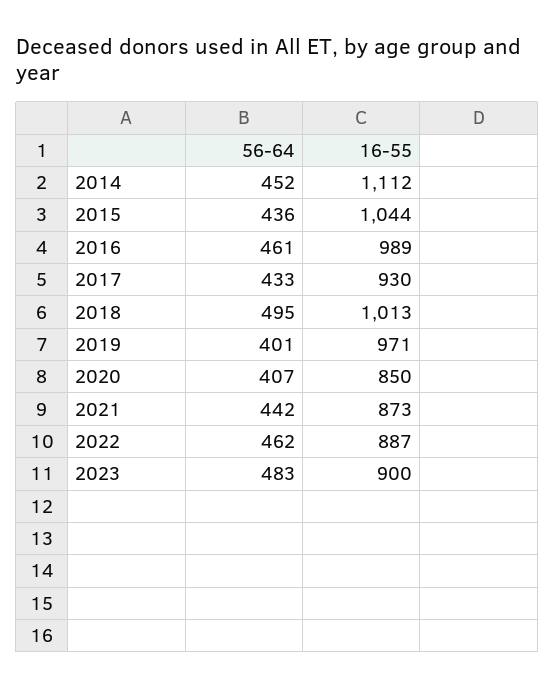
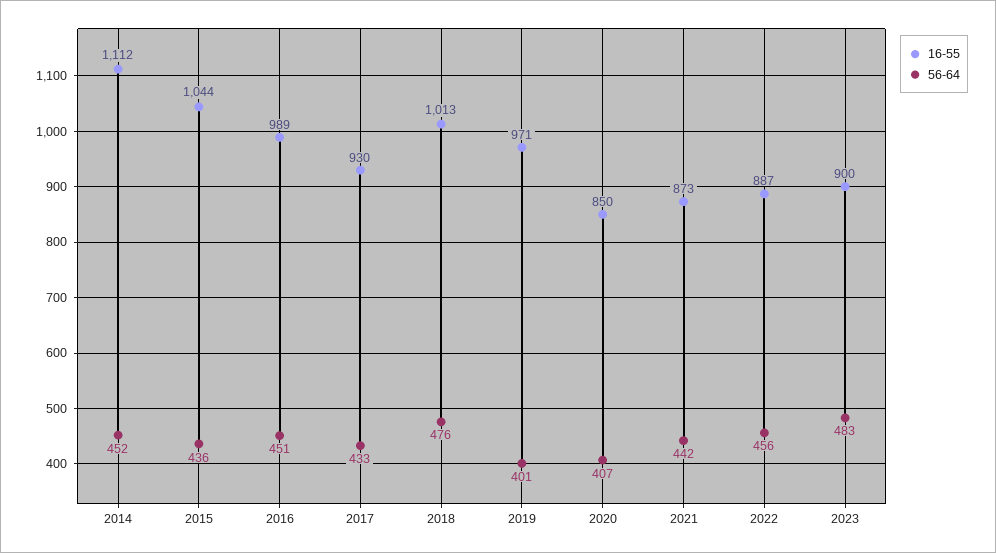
56-64, 2016: 461 -> 451
56-64, 2018: 495 -> 476
56-64, 2022: 462 -> 456

